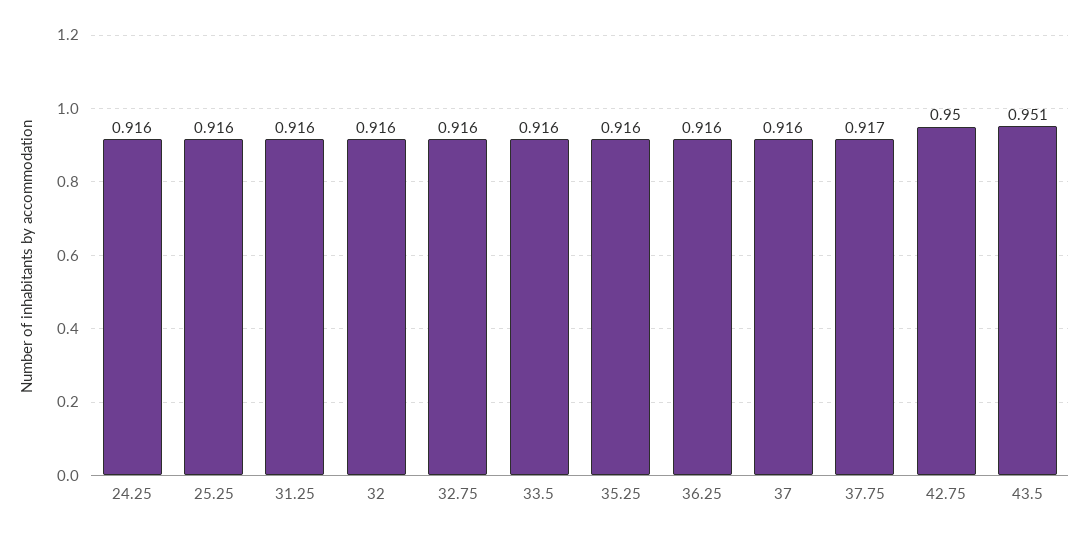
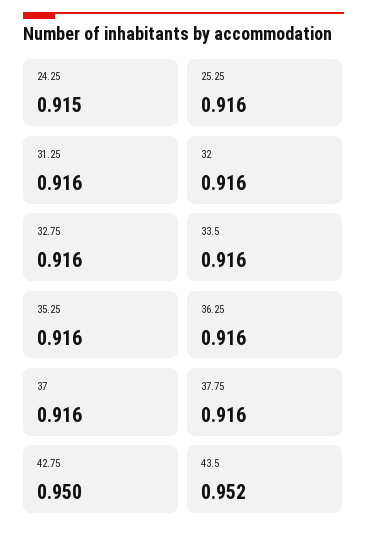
24.25: 0.916 -> 0.915
37.75: 0.917 -> 0.916
43.5: 0.951 -> 0.952

